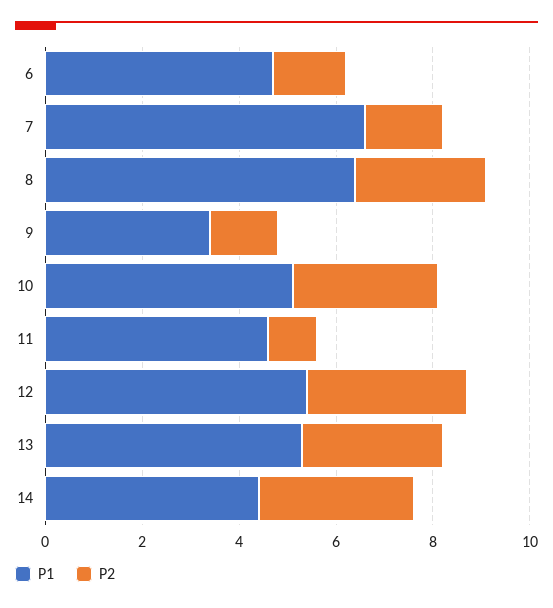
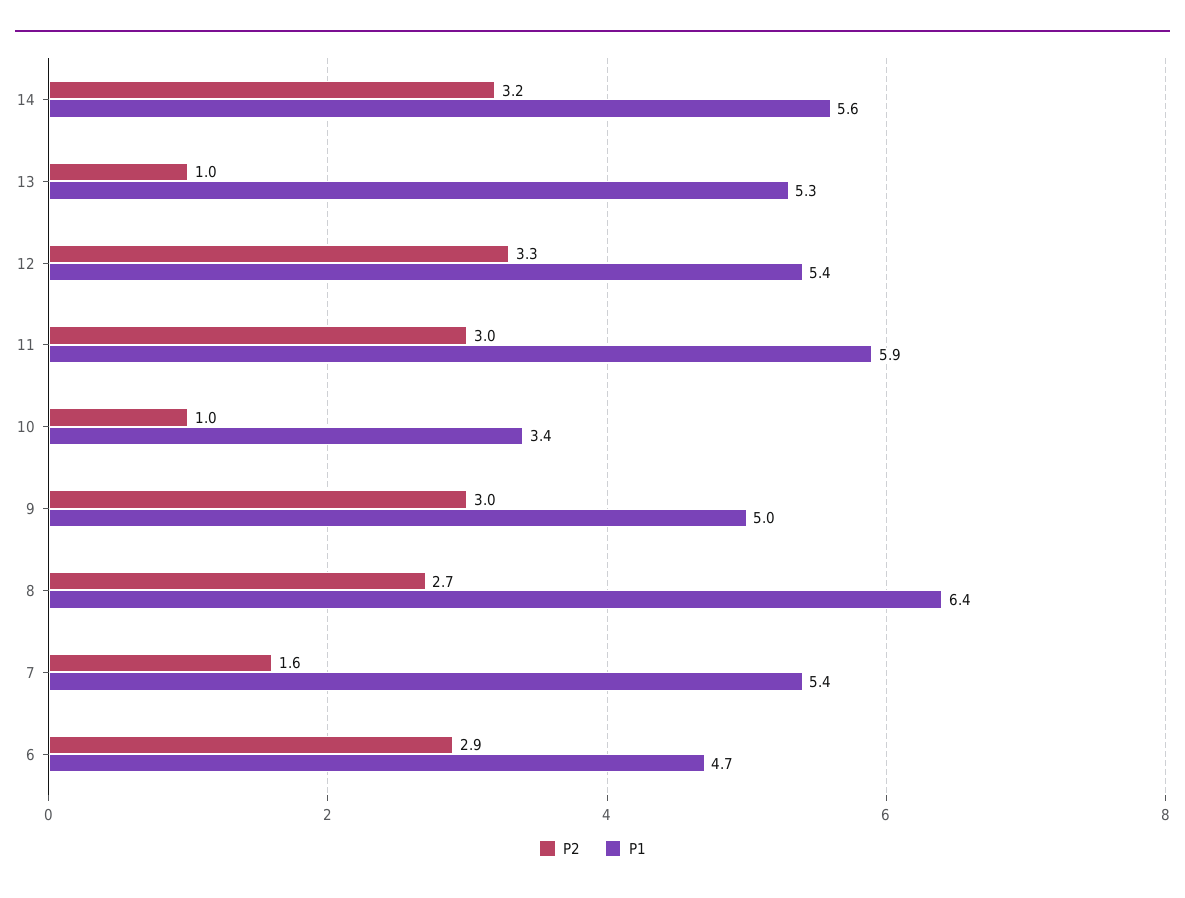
P2, 6: 1.5 -> 2.9
P1, 7: 6.5 -> 5.4
P1, 9: 3.5 -> 5
P2, 9: 1.5 -> 3
P1, 10: 5 -> 3.4
P2, 10: 3 -> 1
P1, 11: 4.5 -> 5.9
P2, 11: 1 -> 3
P2, 13: 3 -> 1
P1, 14: 4.5 -> 5.6

